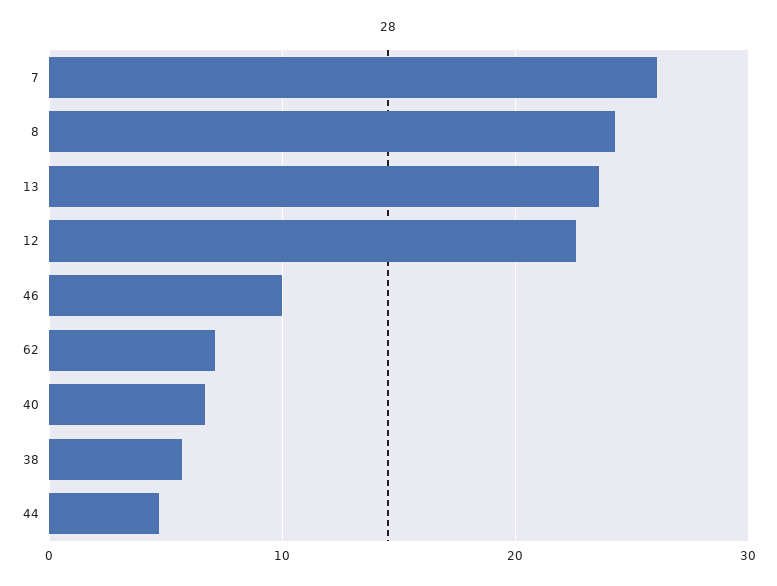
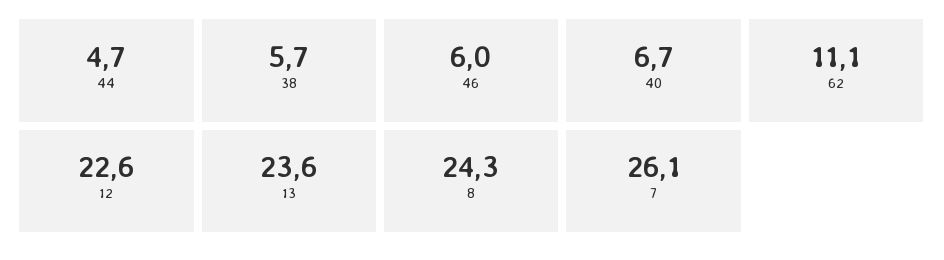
46: 10 -> 6
62: 7 -> 11.1

